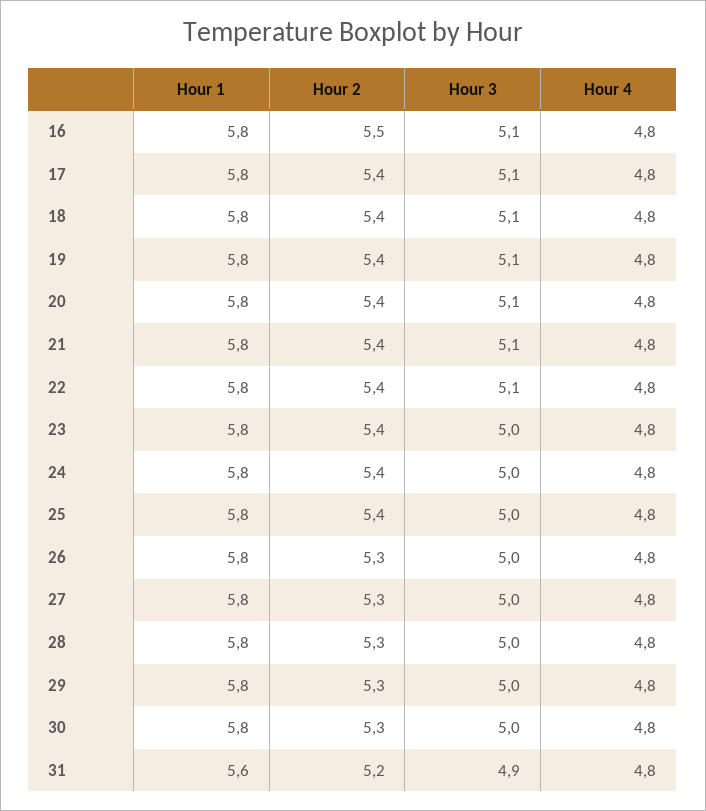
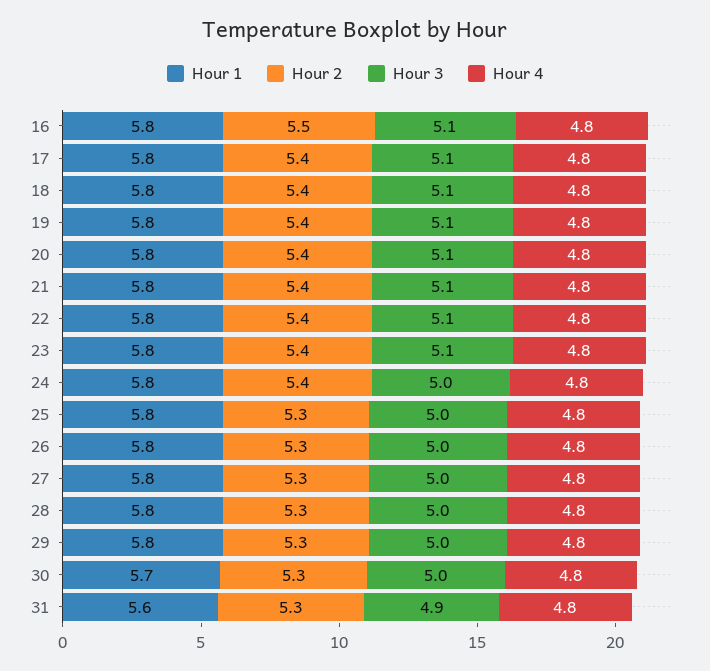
Hour 3, 23: 5 -> 5.1
Hour 2, 25: 5.4 -> 5.3
Hour 1, 30: 5.8 -> 5.7
Hour 2, 31: 5.2 -> 5.3

